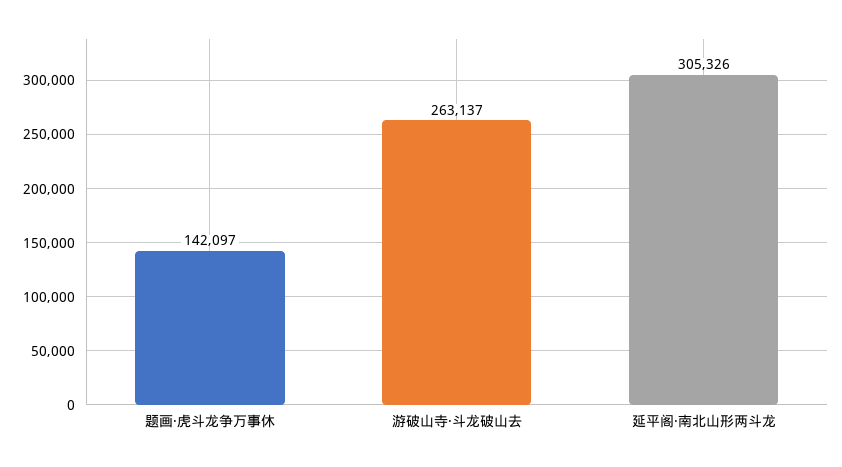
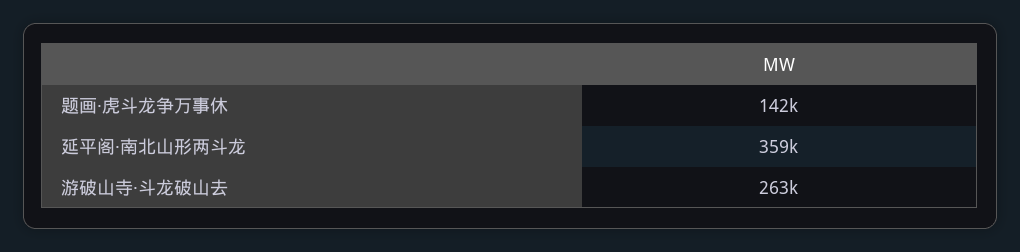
延平阁·南北山形两斗龙: 305326 -> 359000

